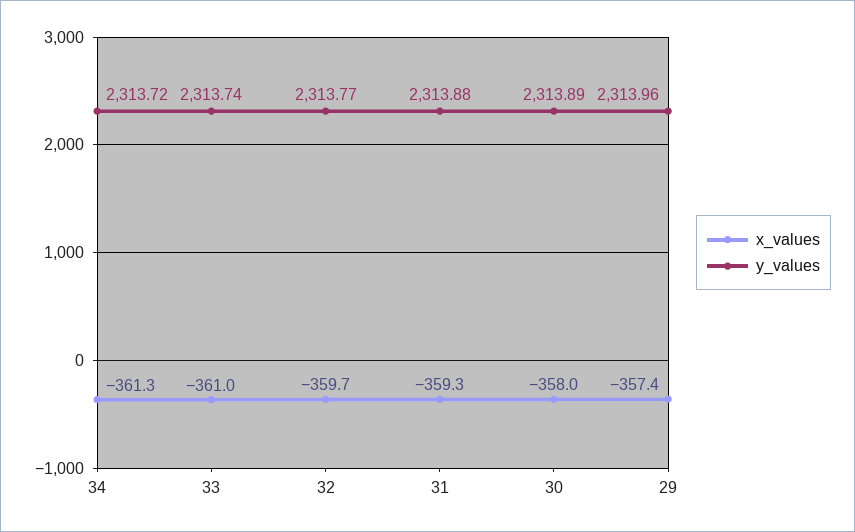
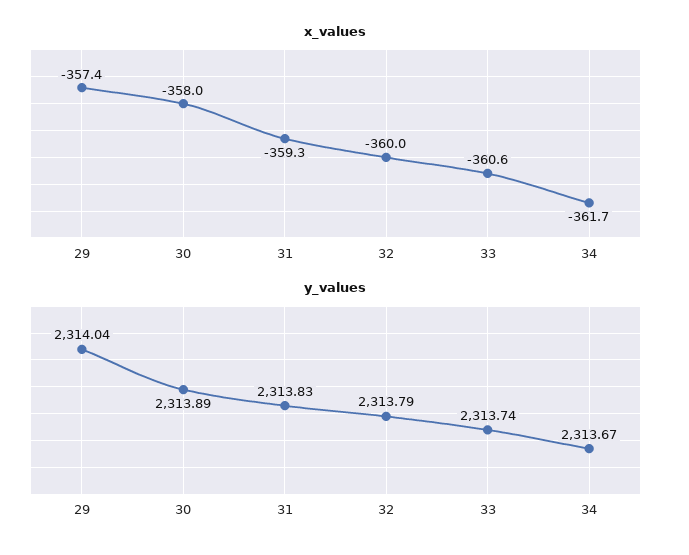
x_values, 34: -361.3 -> -361.7
y_values, 34: 2313.72 -> 2313.67
x_values, 33: -361 -> -360.6
x_values, 32: -359.7 -> -360
y_values, 32: 2313.77 -> 2313.79
y_values, 31: 2313.88 -> 2313.83
y_values, 29: 2313.96 -> 2314.04

